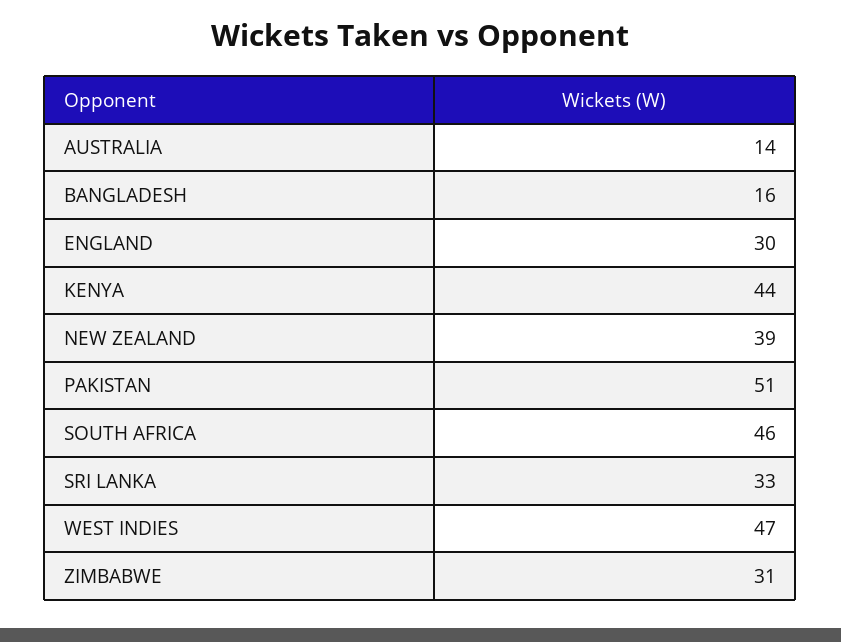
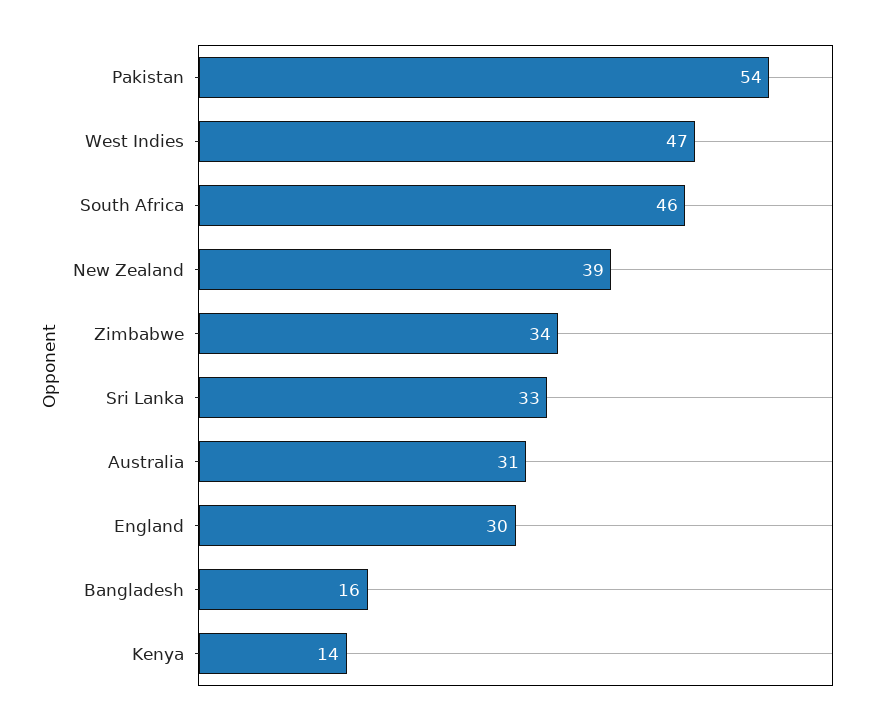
AUSTRALIA: 14 -> 31
KENYA: 44 -> 14
PAKISTAN: 51 -> 54
ZIMBABWE: 31 -> 34

